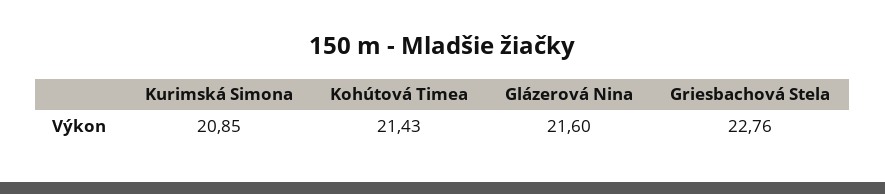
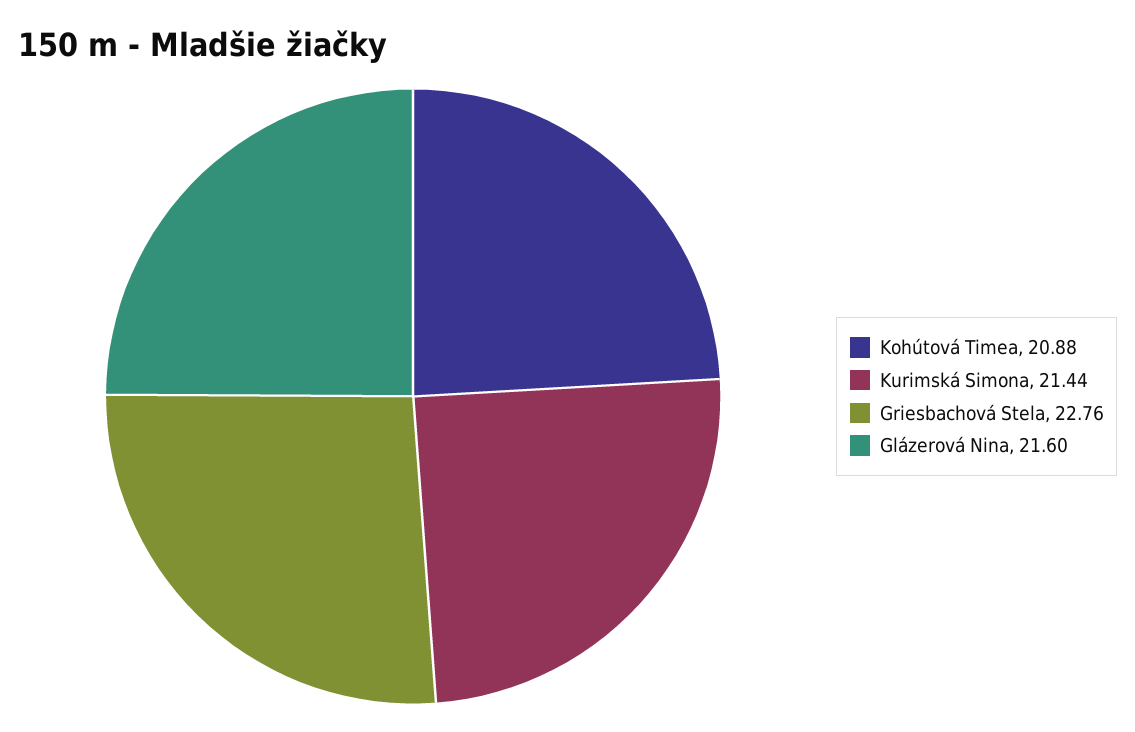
Kurimská Simona: 20.85 -> 21.44
Kohútová Timea: 21.43 -> 20.88

